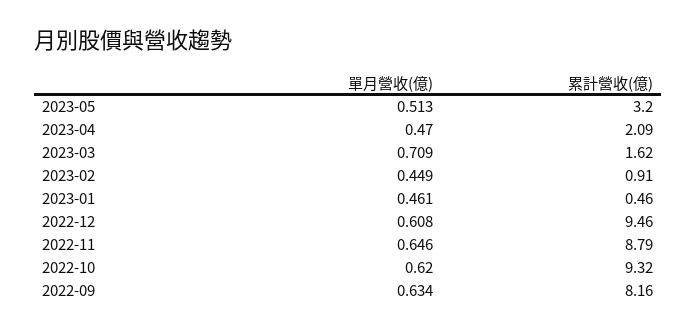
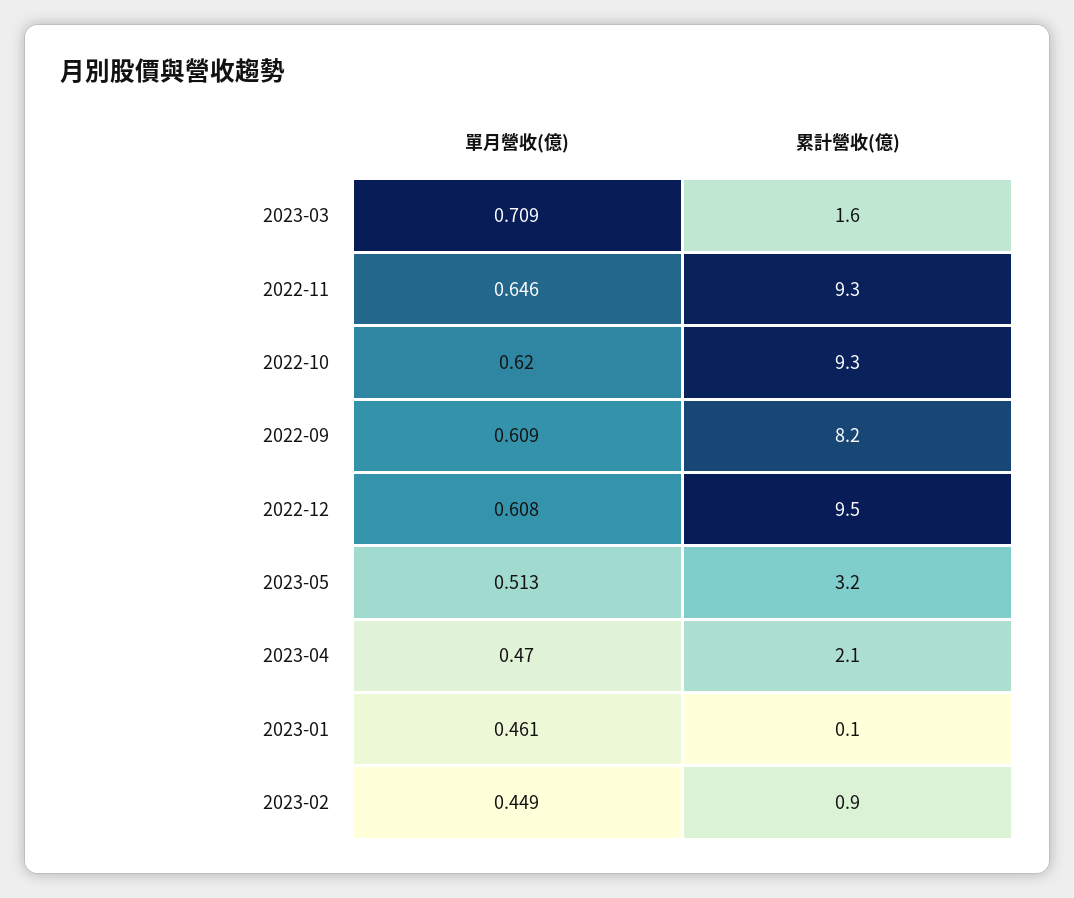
累計營收(億), 2023-01: 0.46 -> 0.1
累計營收(億), 2022-11: 8.79 -> 9.3
單月營收(億), 2022-09: 0.634 -> 0.609

